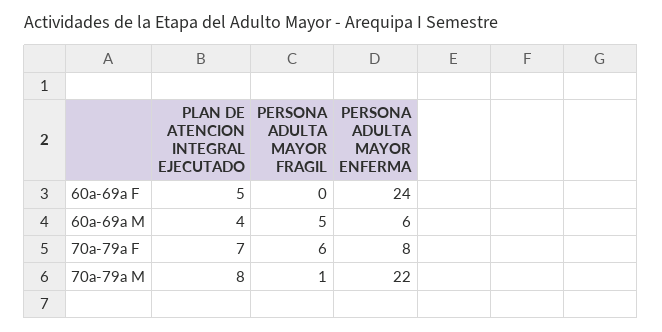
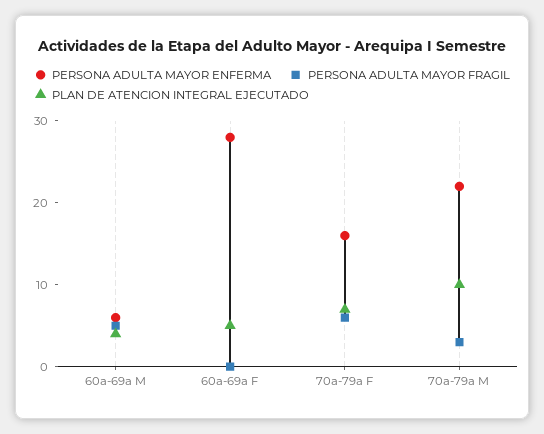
PERSONA ADULTA MAYOR ENFERMA, 60a-69a F: 24 -> 28
PERSONA ADULTA MAYOR ENFERMA, 70a-79a F: 8 -> 16
PLAN DE ATENCION INTEGRAL EJECUTADO, 70a-79a M: 8 -> 10
PERSONA ADULTA MAYOR FRAGIL, 70a-79a M: 1 -> 3

